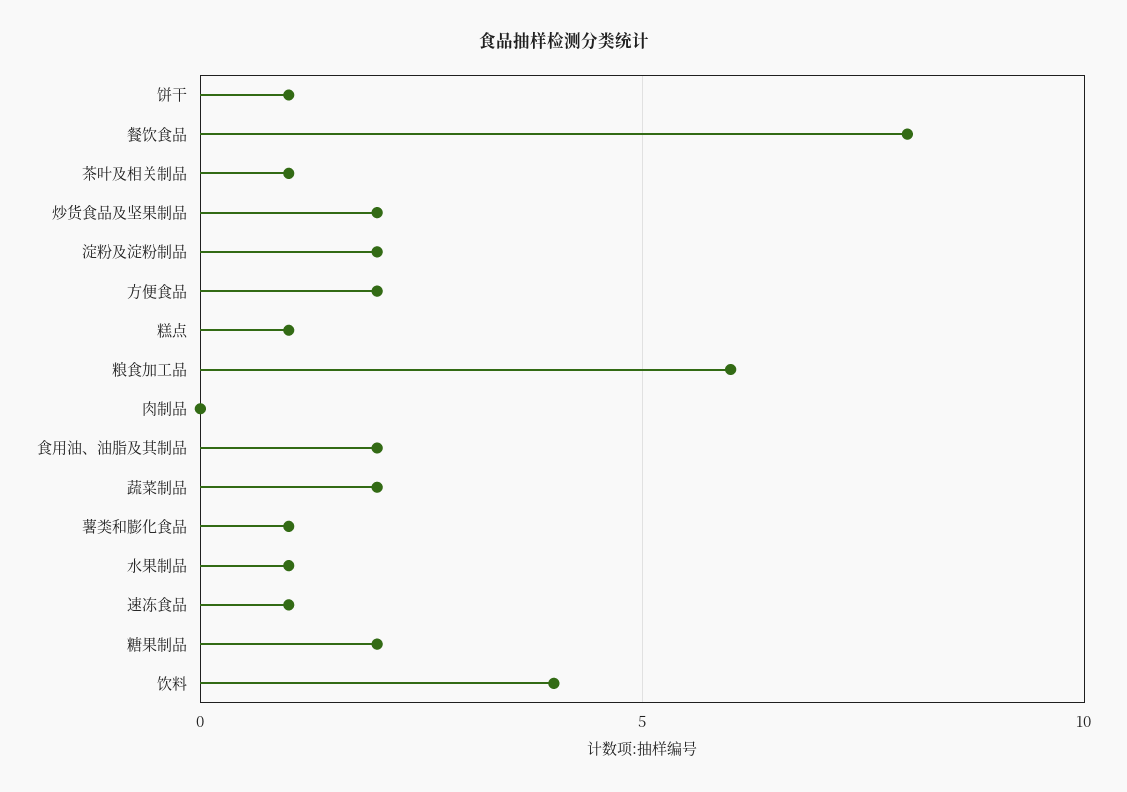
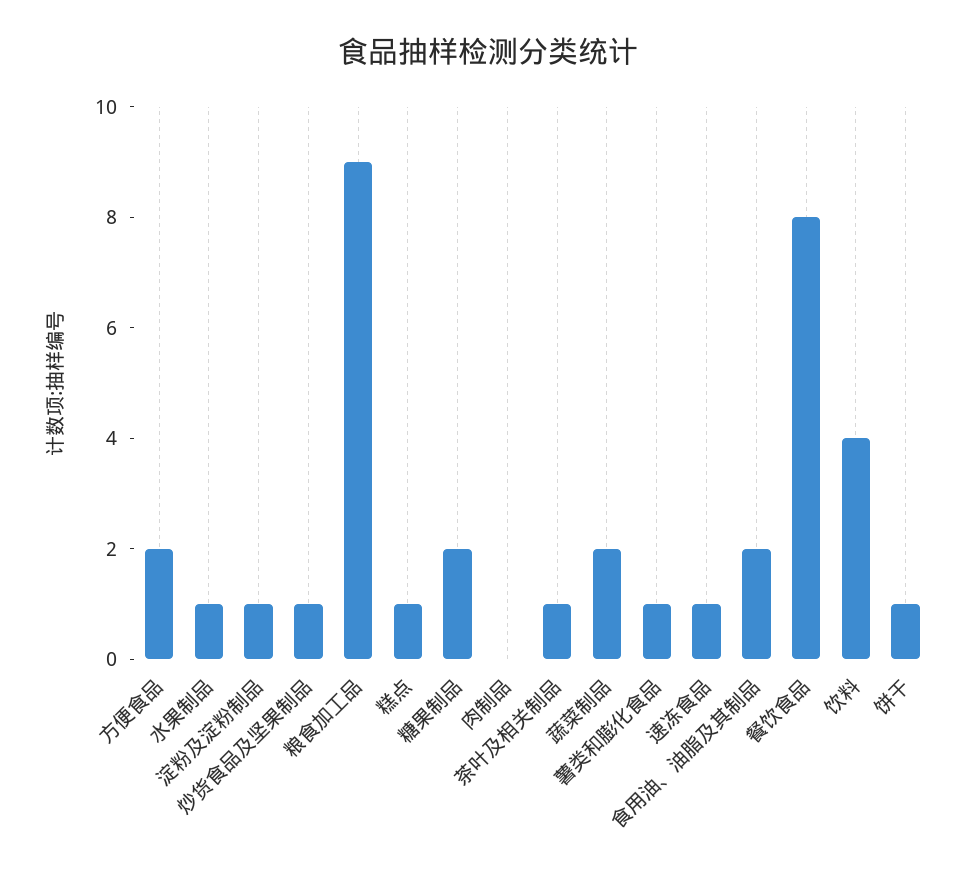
炒货食品及坚果制品: 2 -> 1
淀粉及淀粉制品: 2 -> 1
粮食加工品: 6 -> 9

